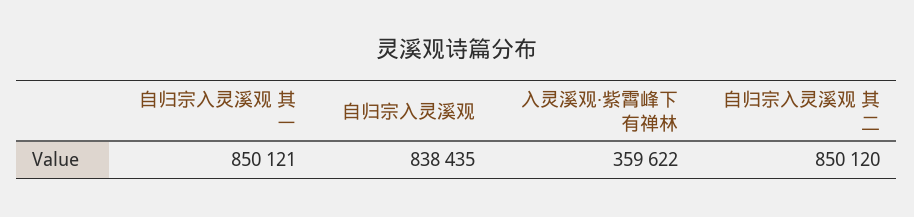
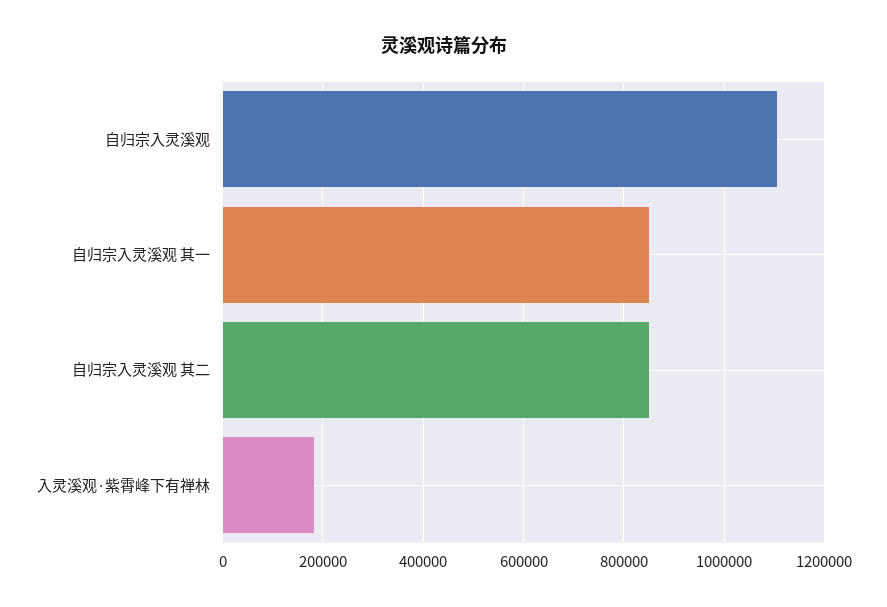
自归宗入灵溪观: 838435 -> 1100000
入灵溪观·紫霄峰下有禅林: 359622 -> 180000

